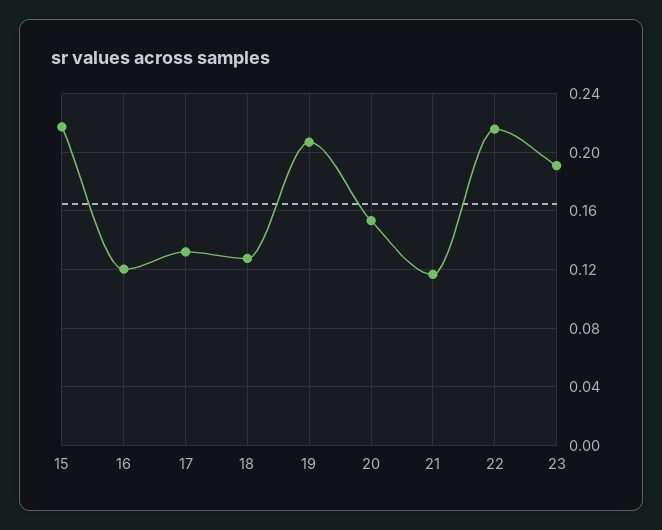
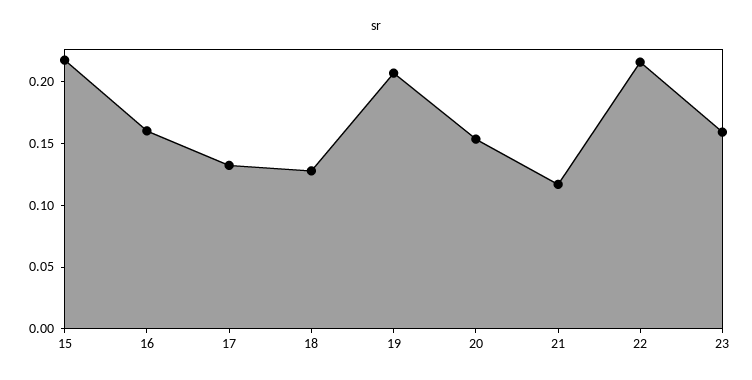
16: 0.12 -> 0.16
23: 0.19 -> 0.16

